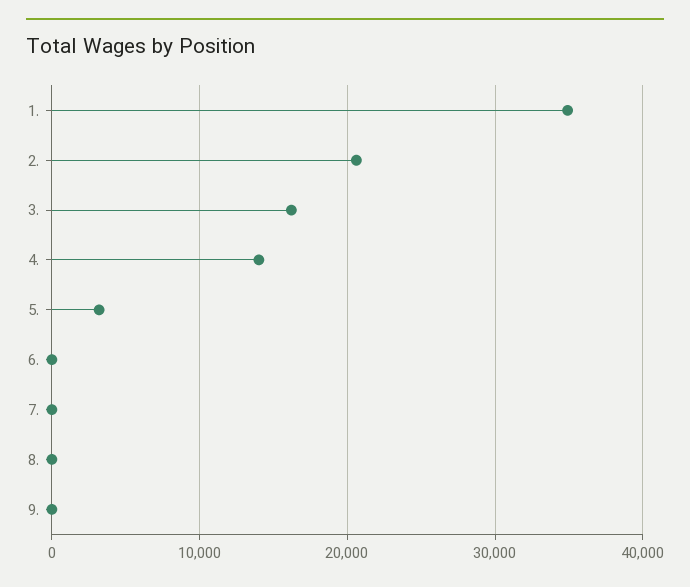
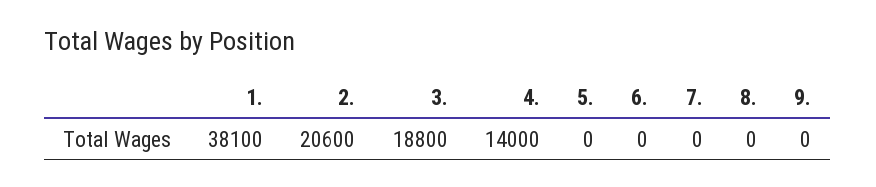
1.: 35000 -> 38100
3.: 16000 -> 18800
5.: 3000 -> 0

